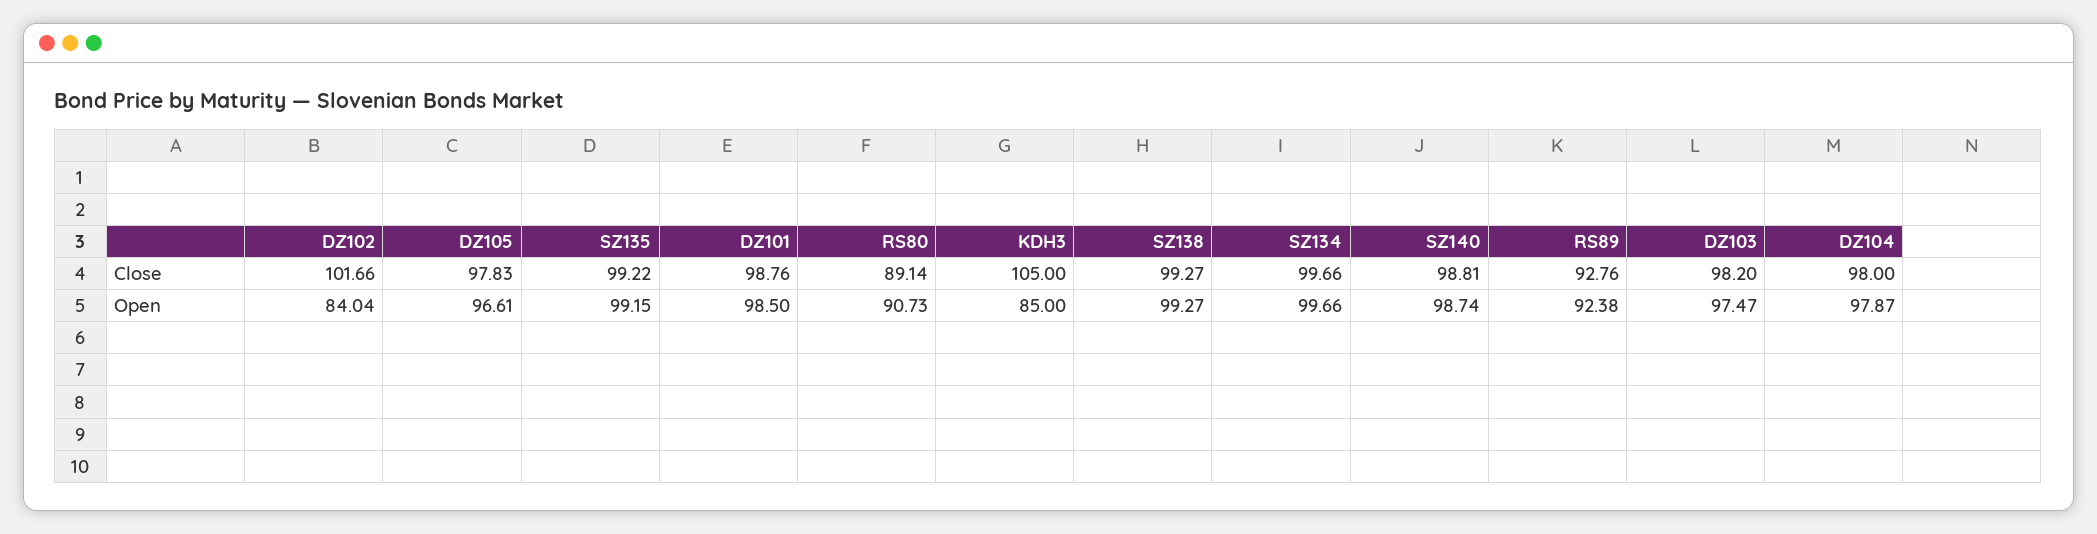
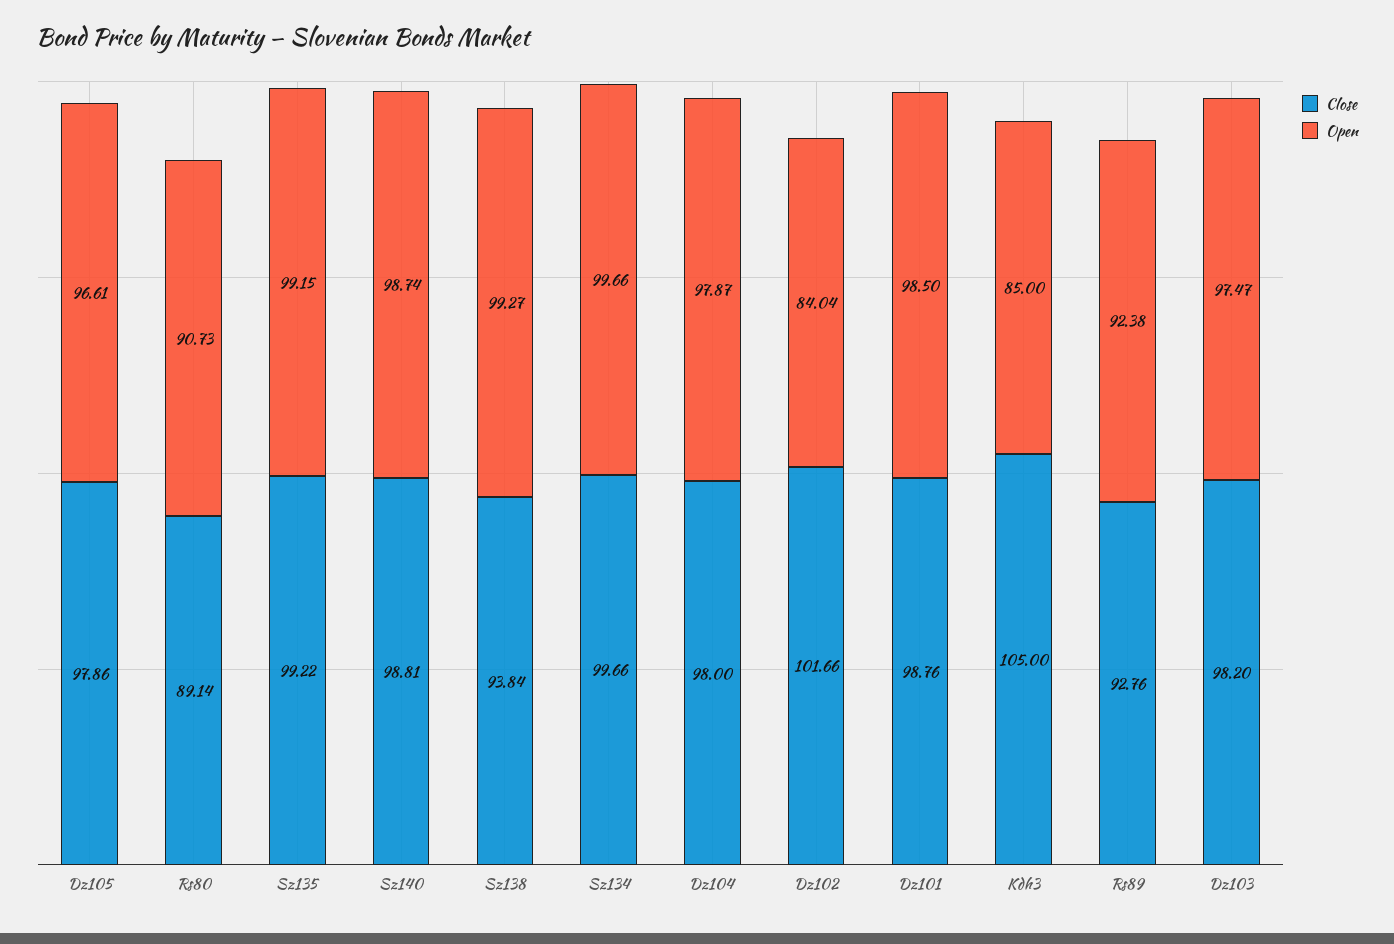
Close, DZ105: 97.83 -> 97.86
Close, SZ138: 99.27 -> 93.84

